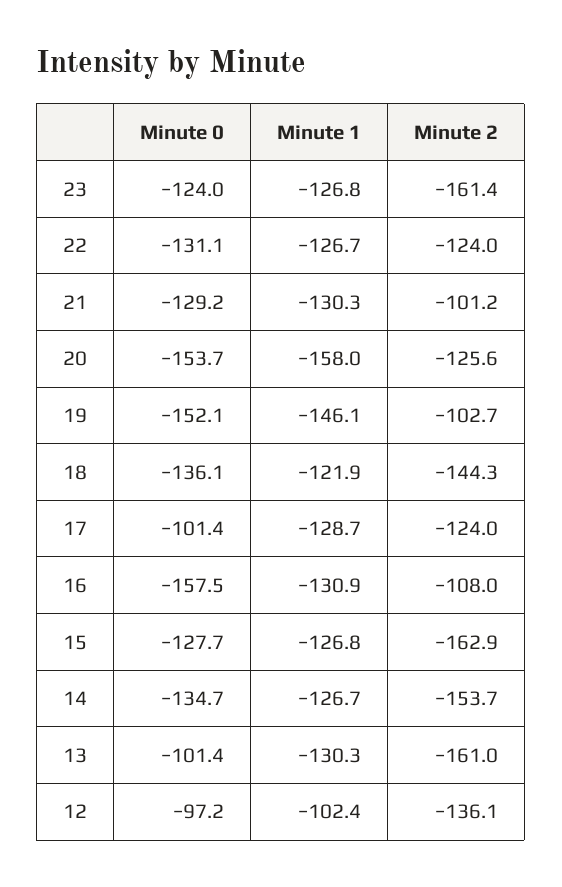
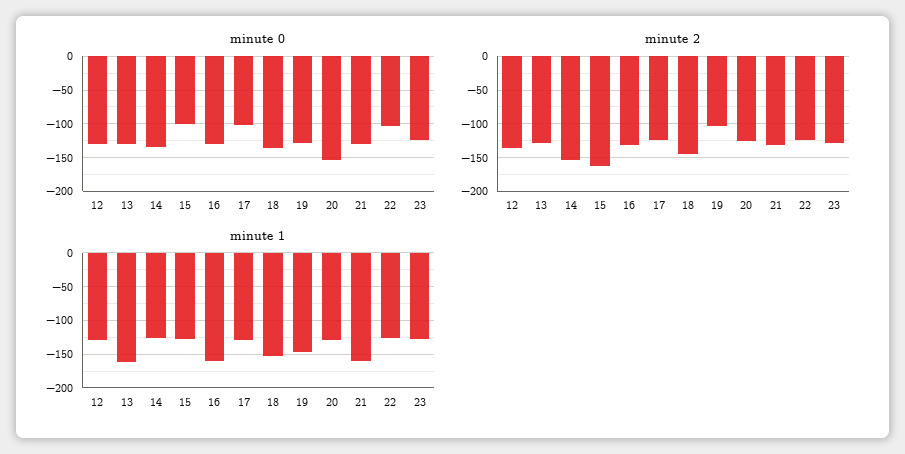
Minute 2, 23: -161.4 -> -130
Minute 0, 22: -131.1 -> -100
Minute 1, 21: -130.3 -> -160
Minute 2, 21: -101.2 -> -130
Minute 1, 20: -158 -> -130
Minute 0, 19: -152.1 -> -130
Minute 1, 18: -121.9 -> -150
Minute 0, 16: -157.5 -> -130
Minute 1, 16: -130.9 -> -160
Minute 2, 16: -108 -> -130
Minute 0, 15: -127.7 -> -100
Minute 0, 13: -101.4 -> -130
Minute 1, 13: -130.3 -> -160
Minute 2, 13: -161 -> -130
Minute 0, 12: -97.2 -> -130
Minute 1, 12: -102.4 -> -130

